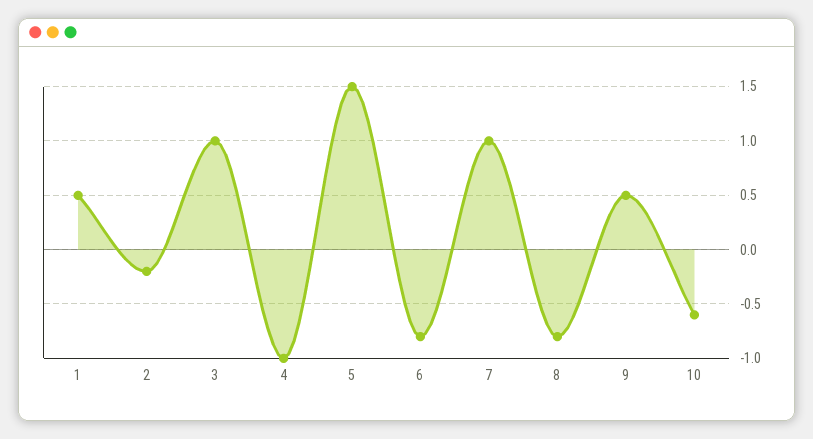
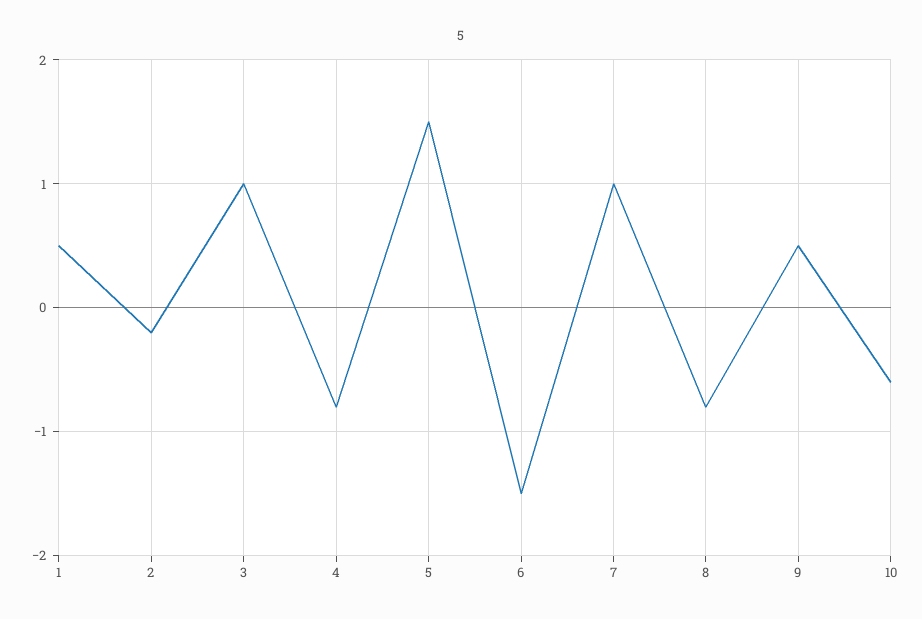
4: -1 -> -0.8
6: -0.8 -> -1.5

